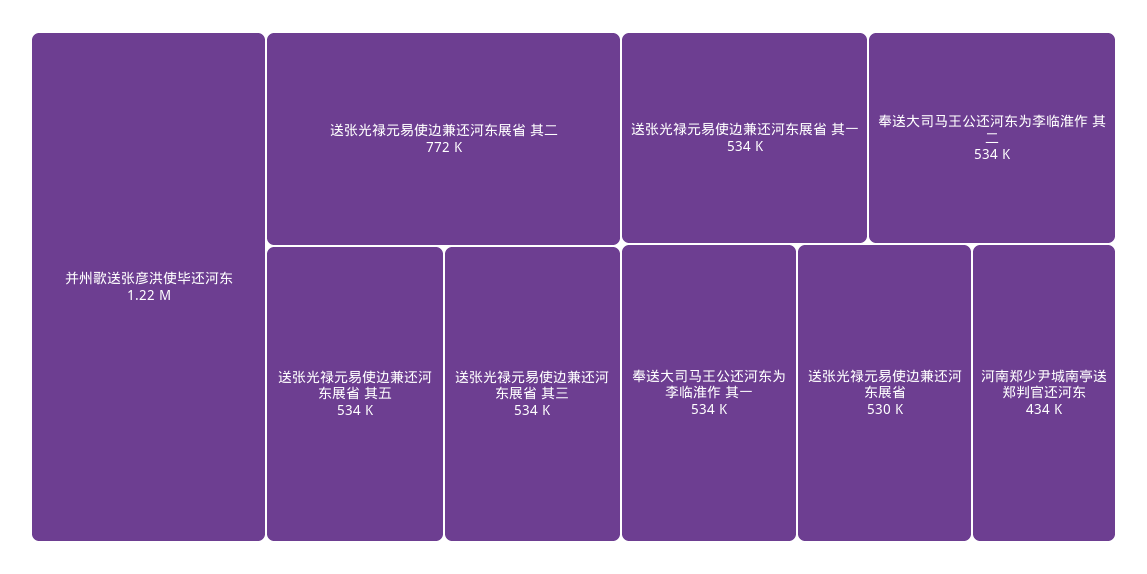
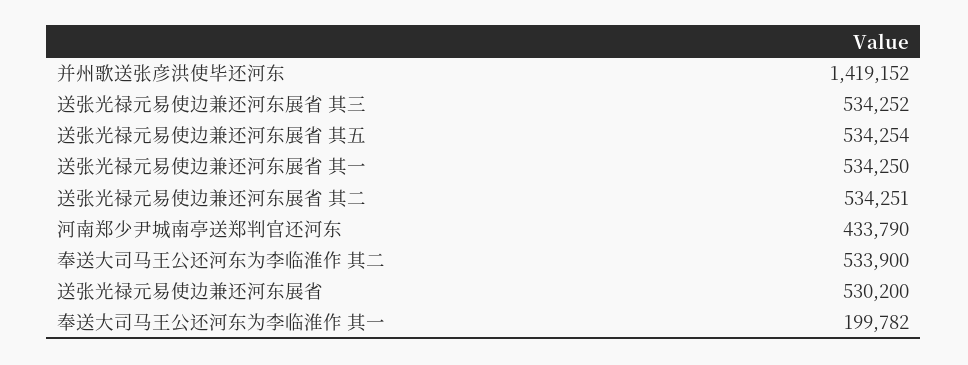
并州歌送张彦洪使毕还河东: 1220000 -> 1419152
送张光禄元易使边兼还河东展省 其二: 772000 -> 534251
奉送大司马王公还河东为李临淮作 其一: 534000 -> 199782

